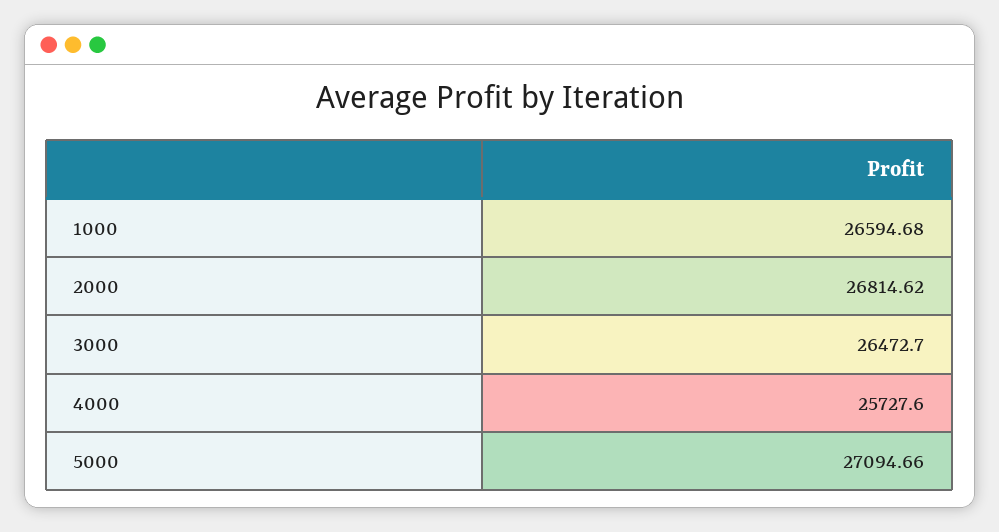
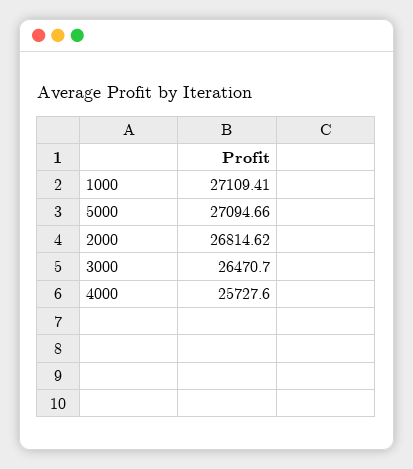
1000: 26594.68 -> 27109.41
3000: 26472.7 -> 26470.7

